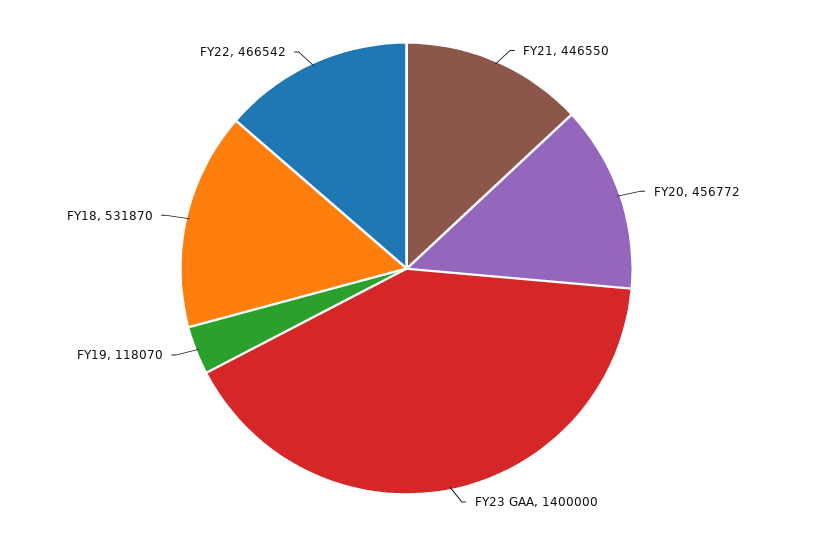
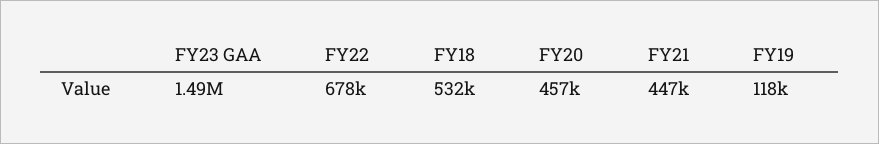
FY23 GAA: 1400000 -> 1490000
FY22: 466542 -> 678000

